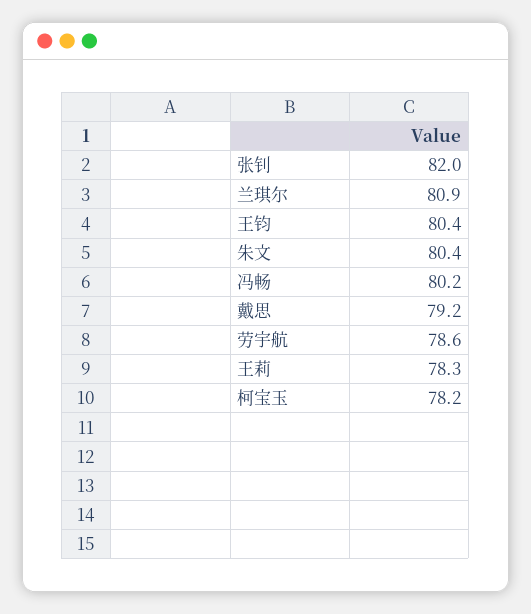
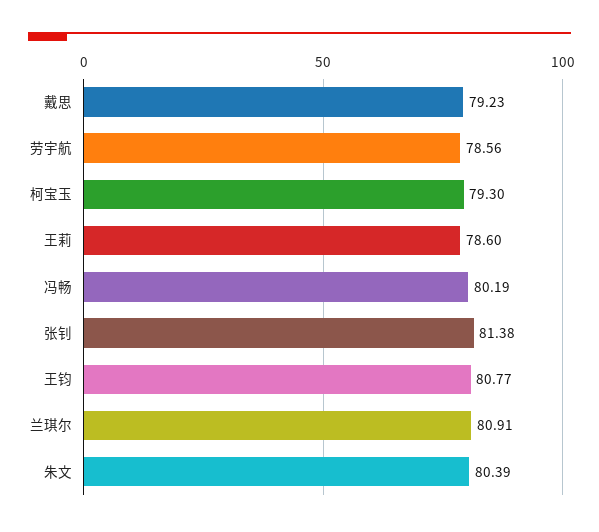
张钊: 82 -> 81.38
王钧: 80.4 -> 80.77
王莉: 78.3 -> 78.6
柯宝玉: 78.2 -> 79.3

